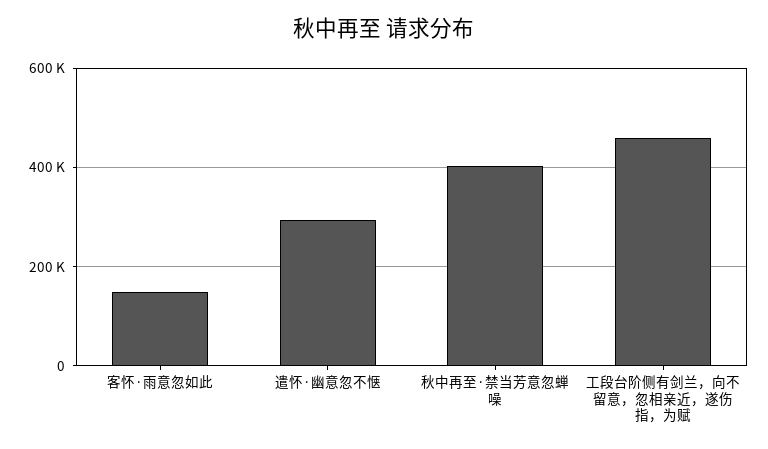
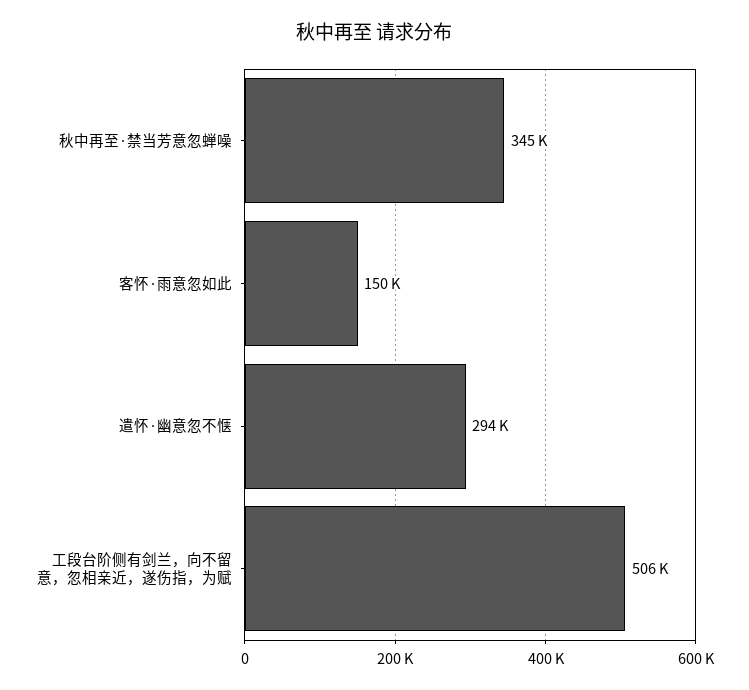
秋中再至·禁当芳意忽蝉噪: 400000 -> 345000
工段台阶侧有剑兰，向不留意，忽相亲近，遂伤指，为赋: 460000 -> 506000

